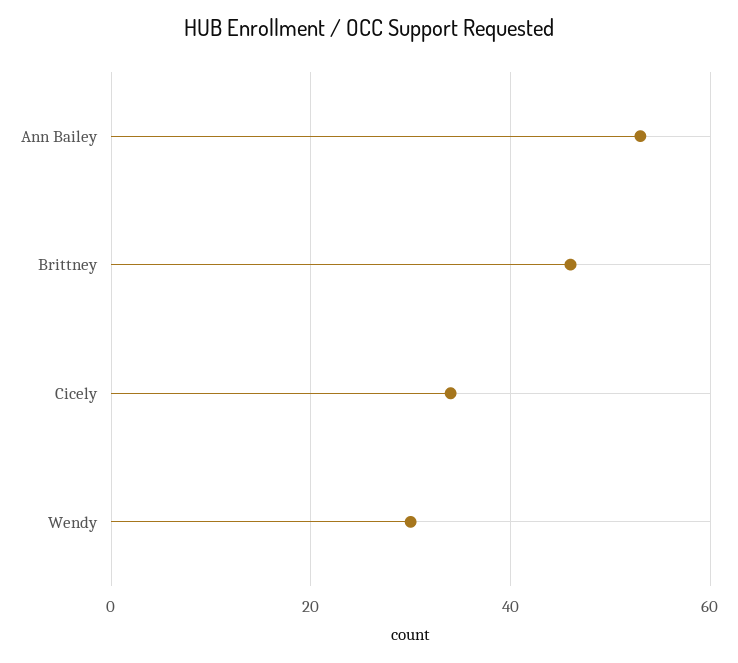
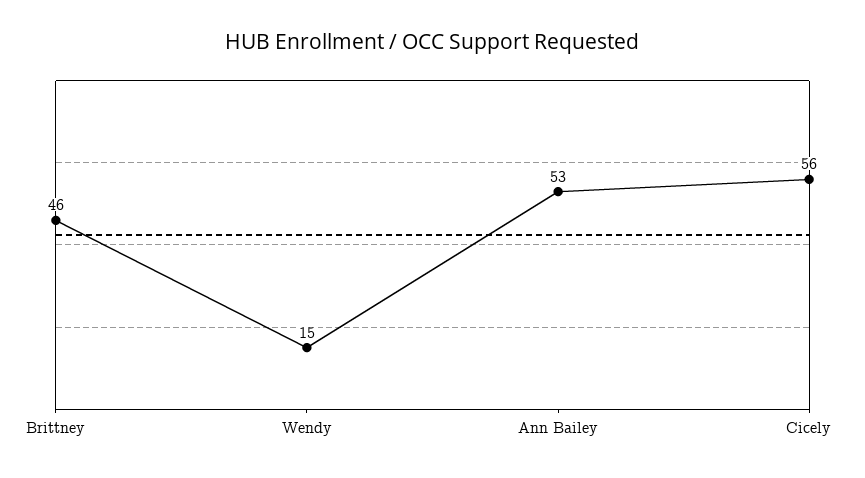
Cicely: 35 -> 56
Wendy: 30 -> 15

